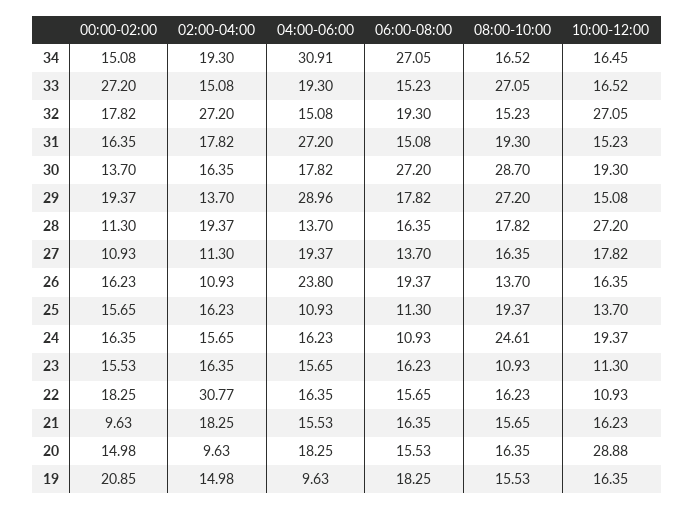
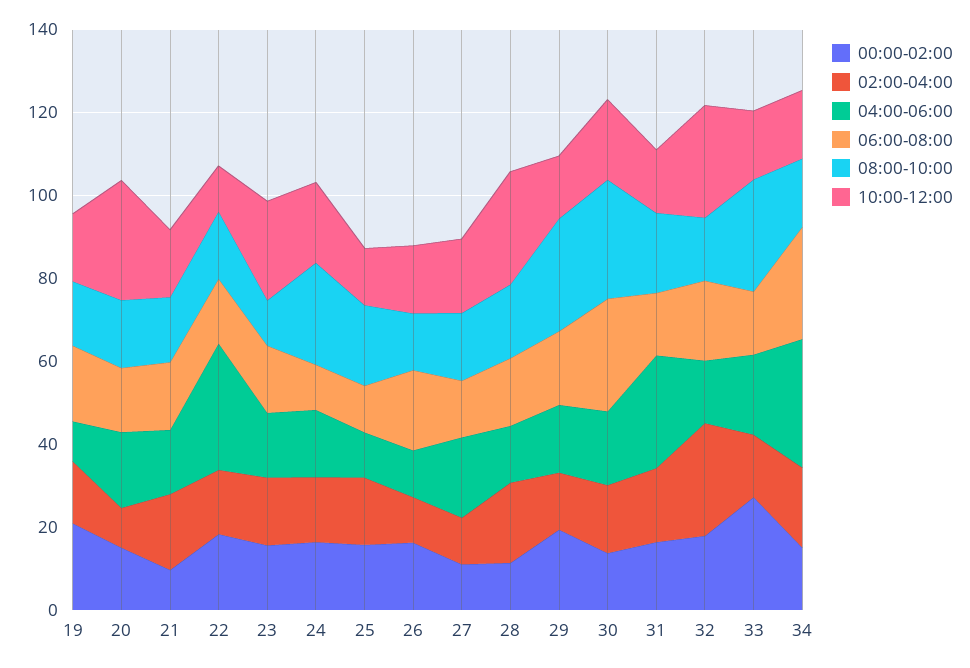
04:00-06:00, 29: 28.96 -> 15
04:00-06:00, 26: 23.8 -> 10
10:00-12:00, 23: 11.3 -> 25
02:00-04:00, 22: 30.77 -> 15
04:00-06:00, 22: 16.35 -> 30

